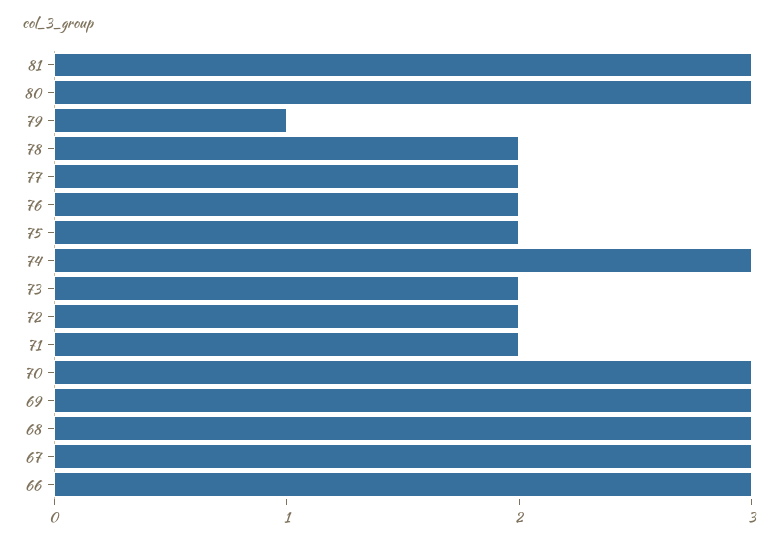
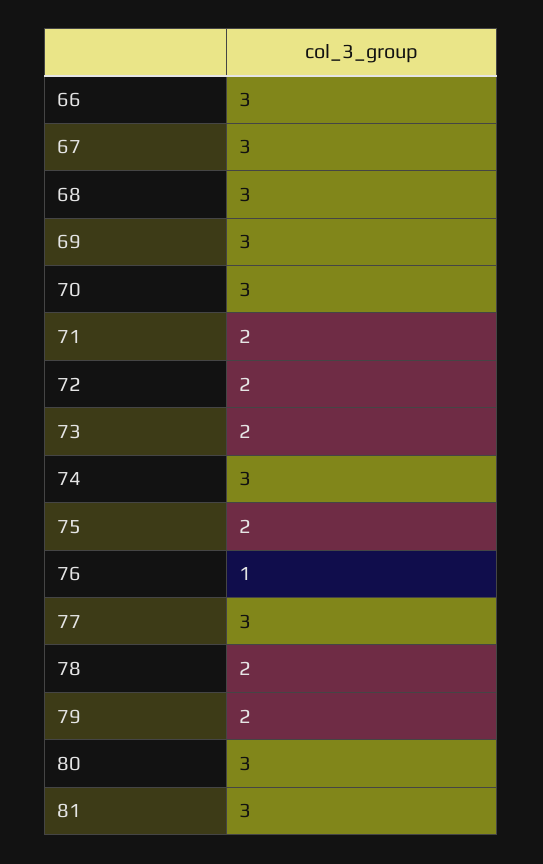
79: 1 -> 2
77: 2 -> 3
76: 2 -> 1

